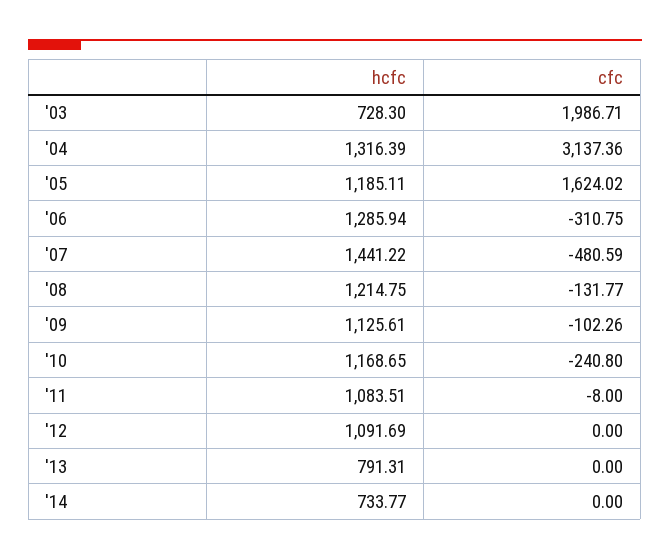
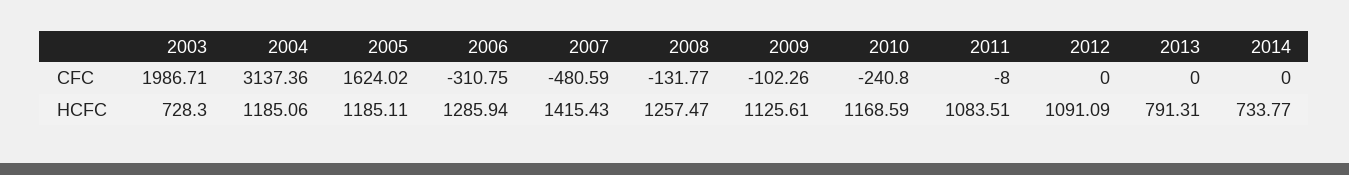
hcfc, '04: 1316.39 -> 1185.06
hcfc, '07: 1441.22 -> 1415.43
hcfc, '08: 1214.75 -> 1257.47
hcfc, '10: 1168.65 -> 1168.59
hcfc, '12: 1091.69 -> 1091.09

